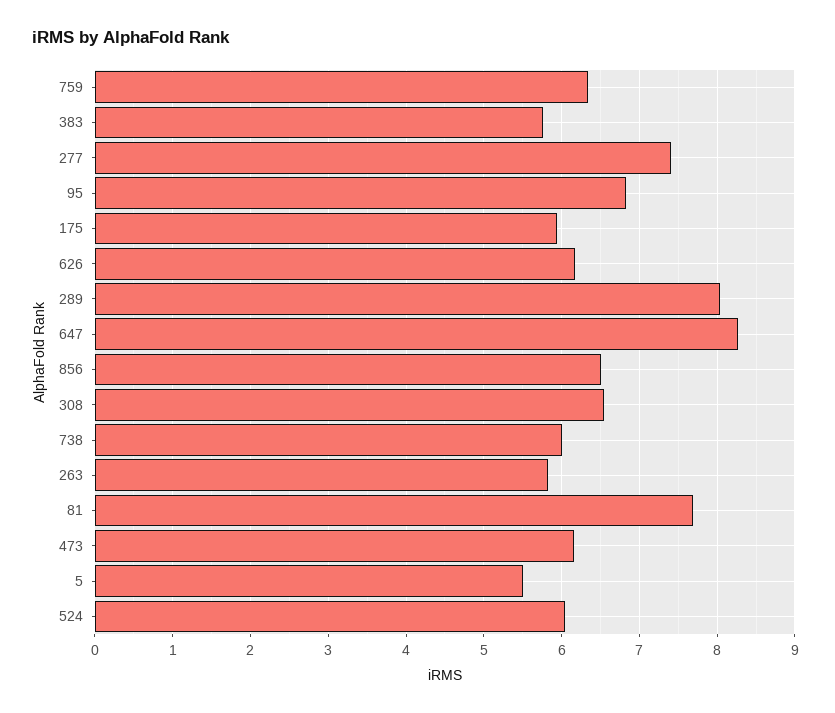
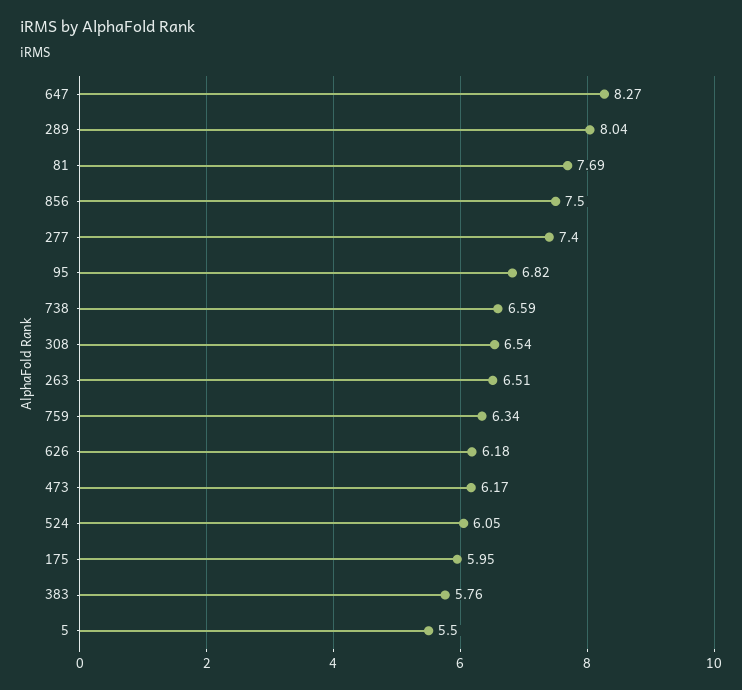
856: 6.5 -> 7.5
738: 6 -> 6.59
263: 5.8 -> 6.51

